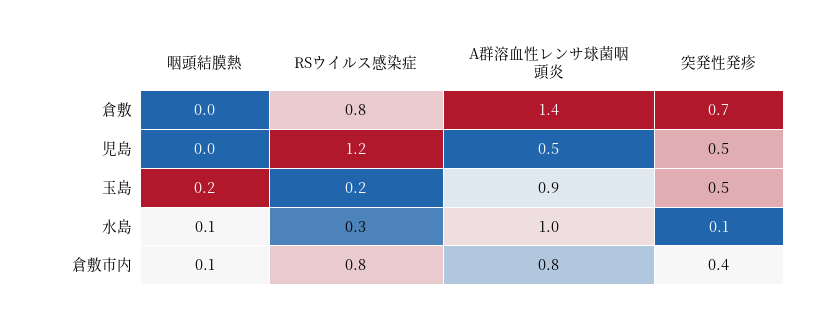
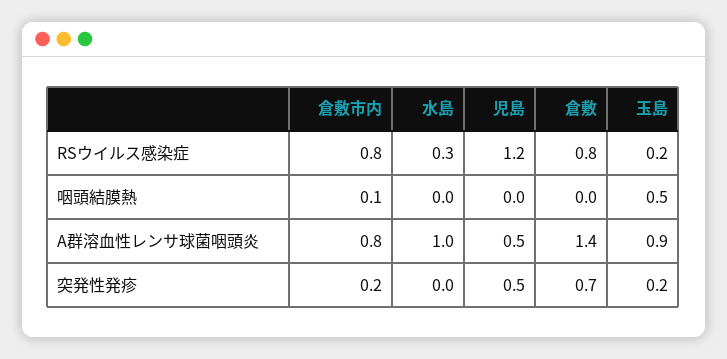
咽頭結膜熱, 玉島: 0.2 -> 0.5
突発性発疹, 玉島: 0.5 -> 0.2
咽頭結膜熱, 水島: 0.1 -> 0
突発性発疹, 水島: 0.1 -> 0
突発性発疹, 倉敷市内: 0.4 -> 0.2

